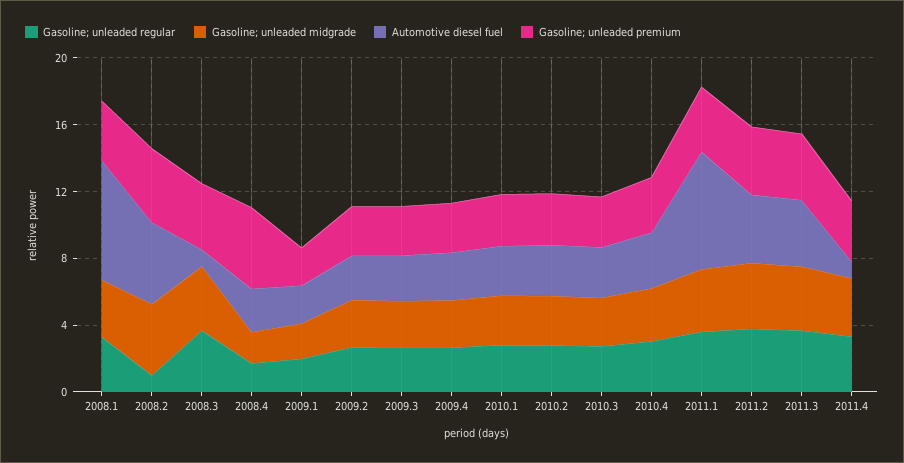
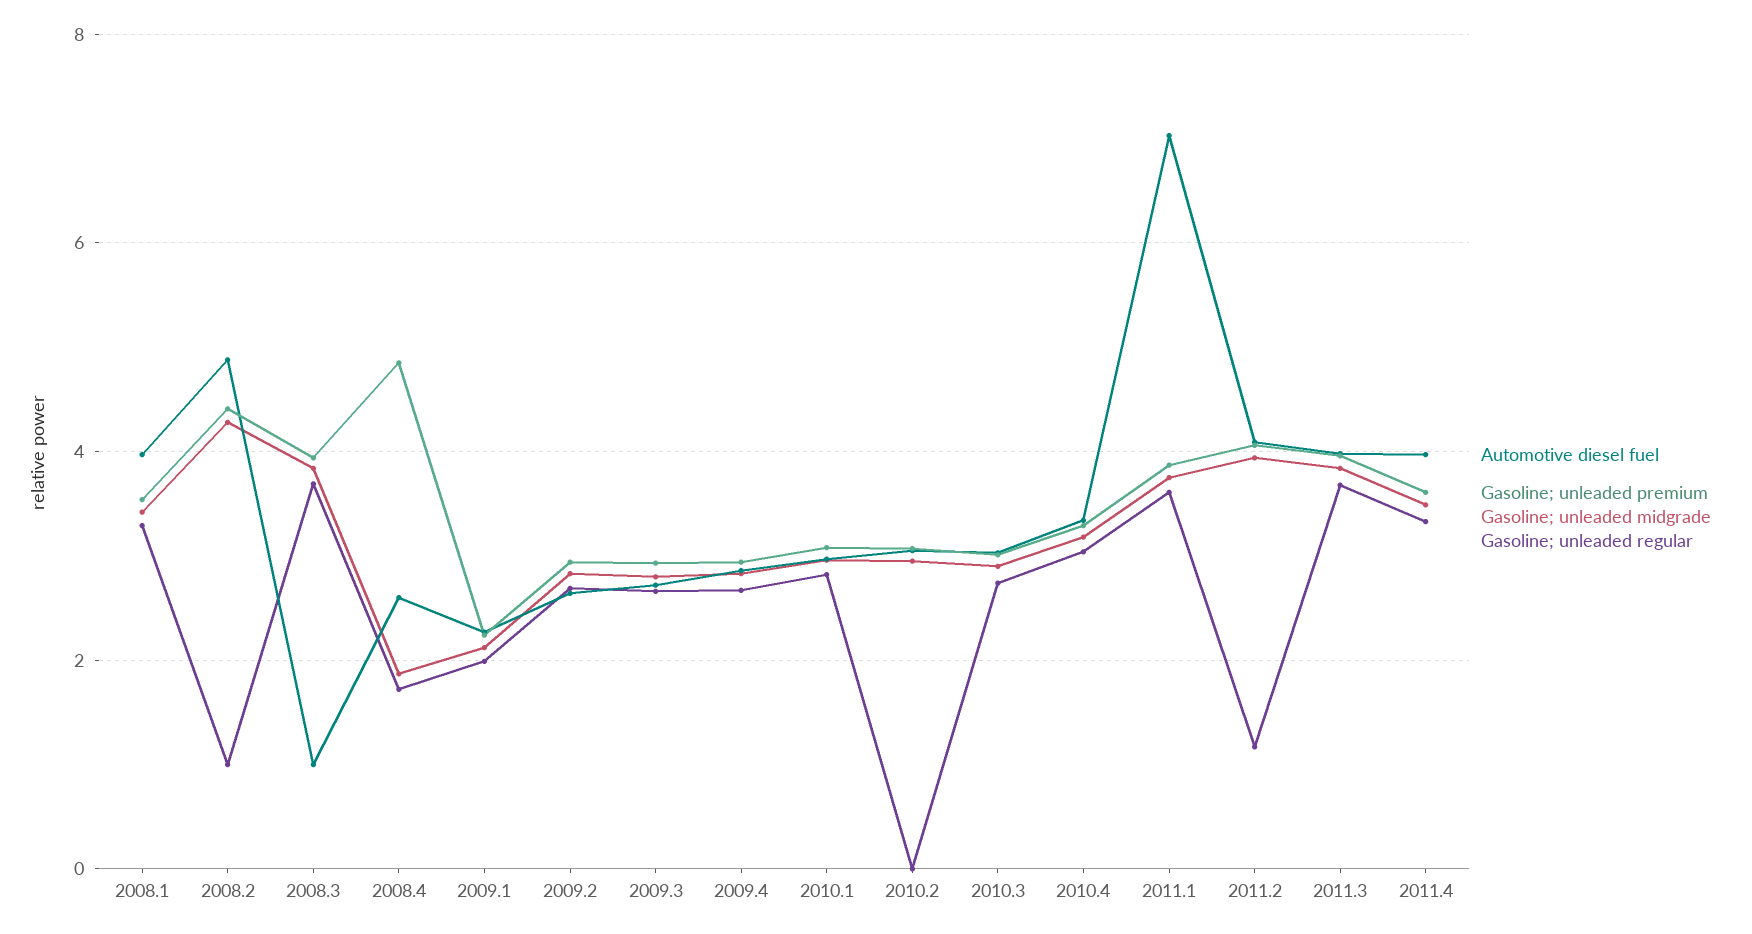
Automotive diesel fuel, 2008.1: 7 -> 4
Gasoline; unleaded regular, 2010.2: 3 -> 0
Gasoline; unleaded regular, 2011.2: 4 -> 1.2
Automotive diesel fuel, 2011.4: 1 -> 4

